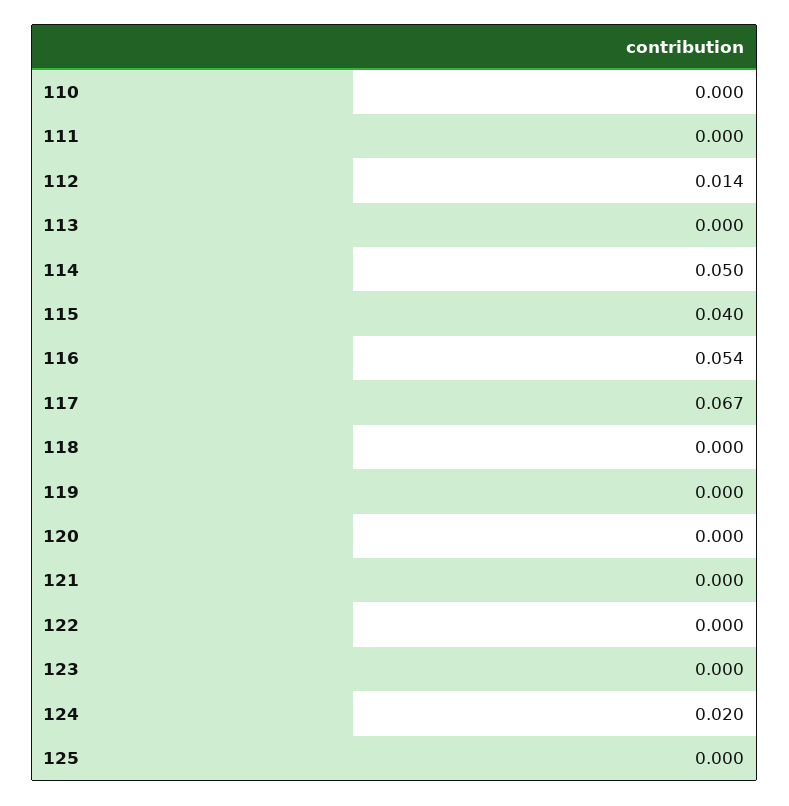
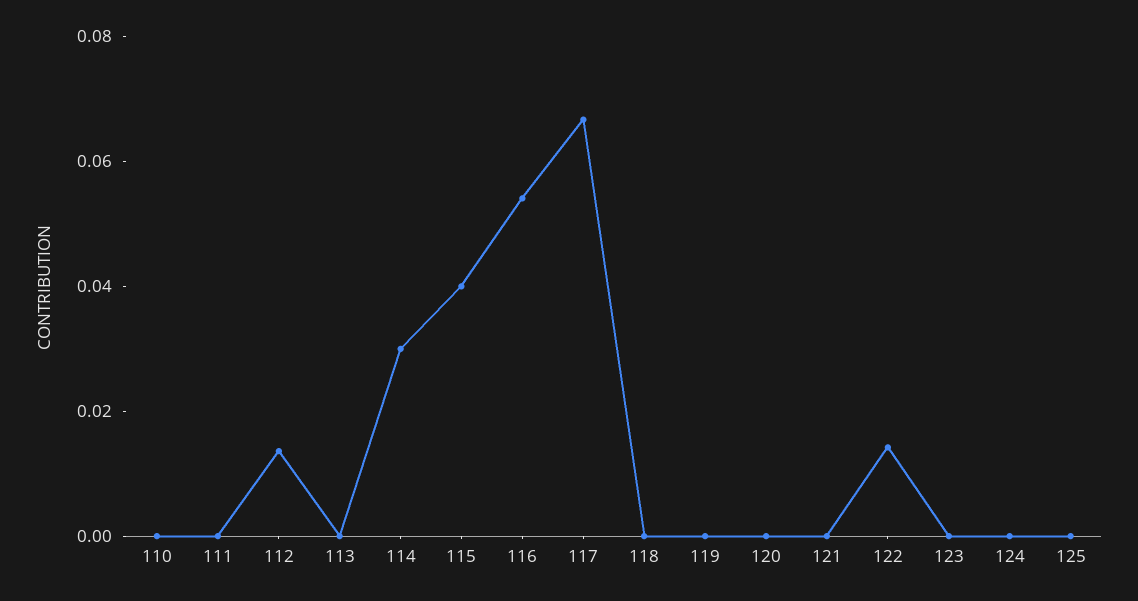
114: 0.05 -> 0.03
122: 0 -> 0.015
124: 0.02 -> 0

